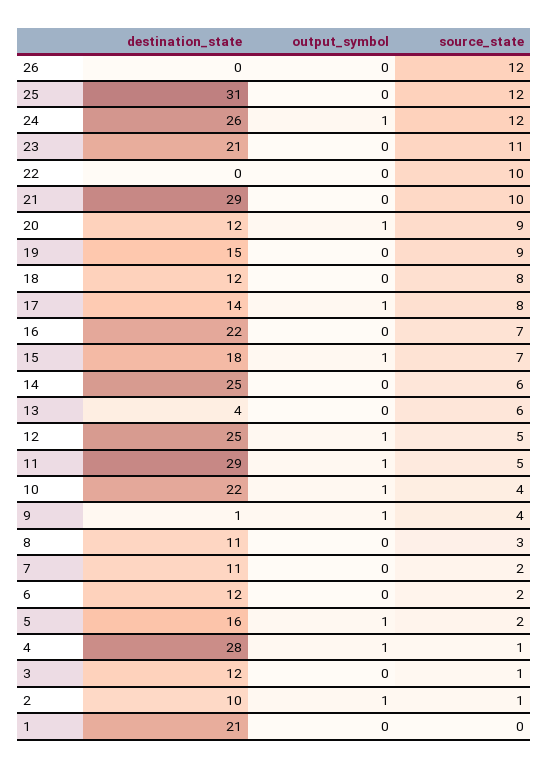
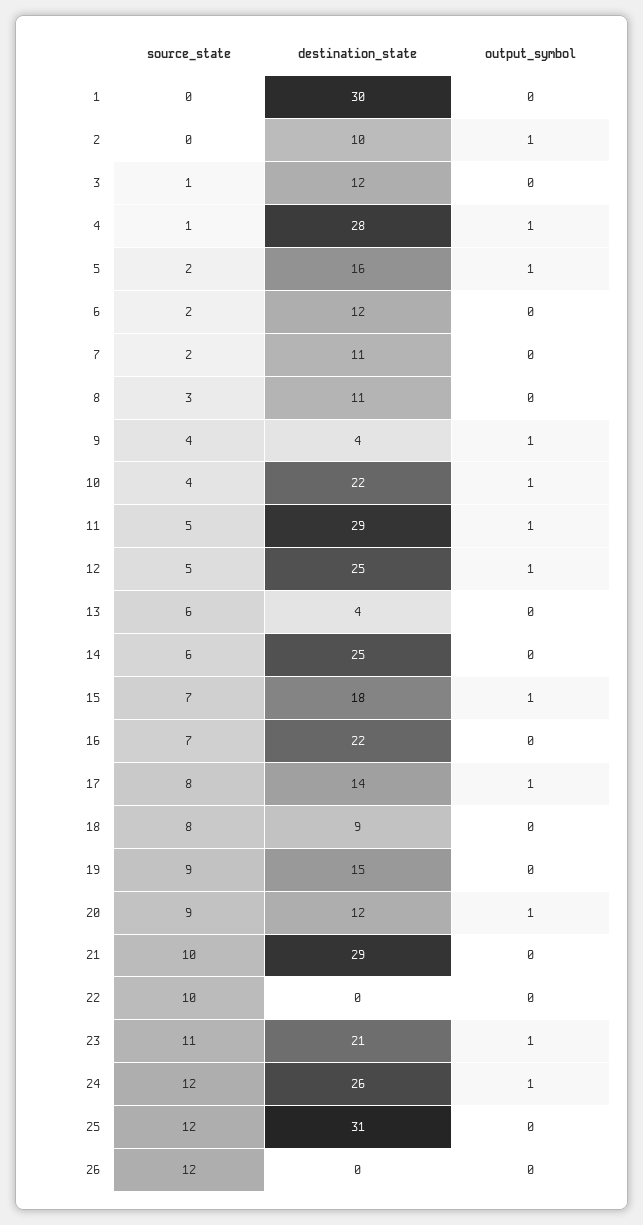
output_symbol, 23: 0 -> 1
destination_state, 18: 12 -> 9
destination_state, 9: 1 -> 4
source_state, 2: 1 -> 0
destination_state, 1: 21 -> 30

